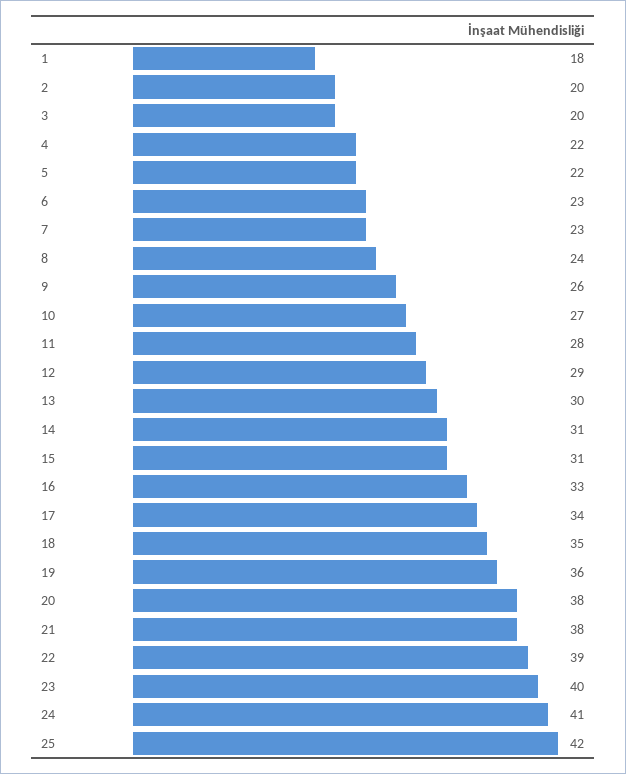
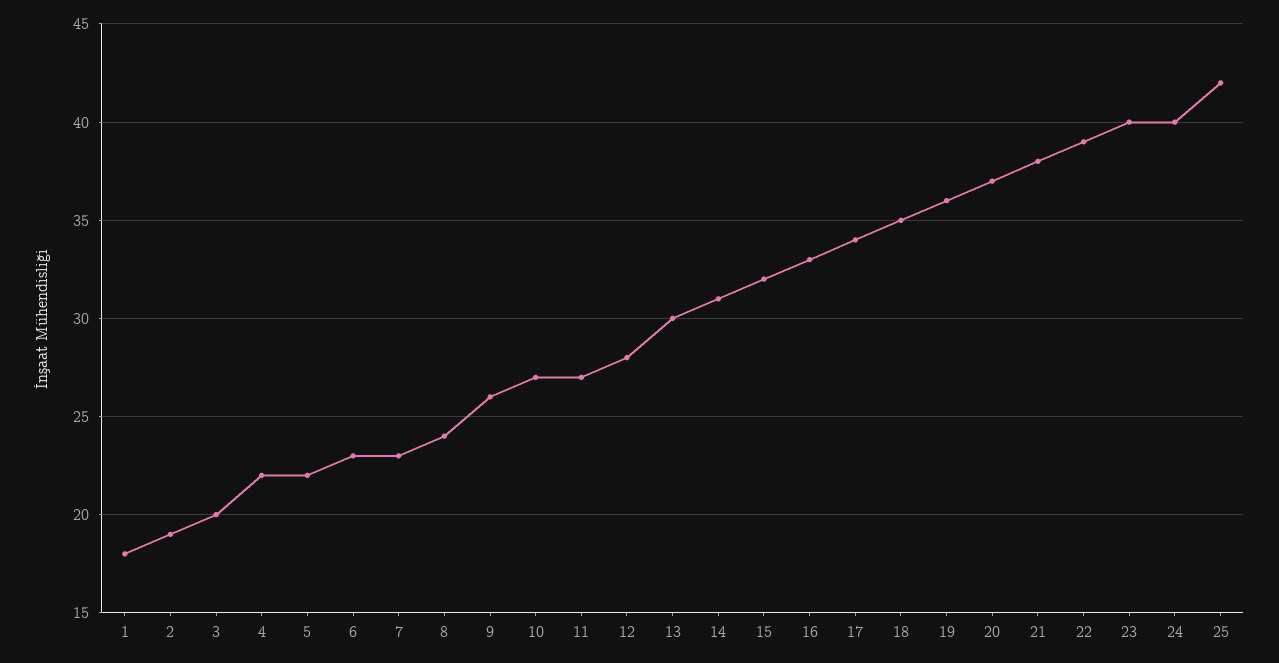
2: 20 -> 19
11: 28 -> 27
12: 29 -> 28
15: 31 -> 32
20: 38 -> 37
24: 41 -> 40

